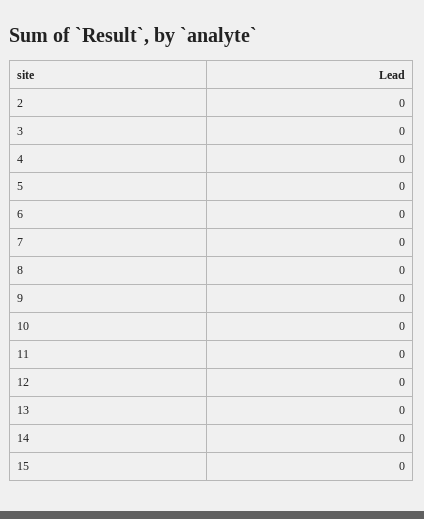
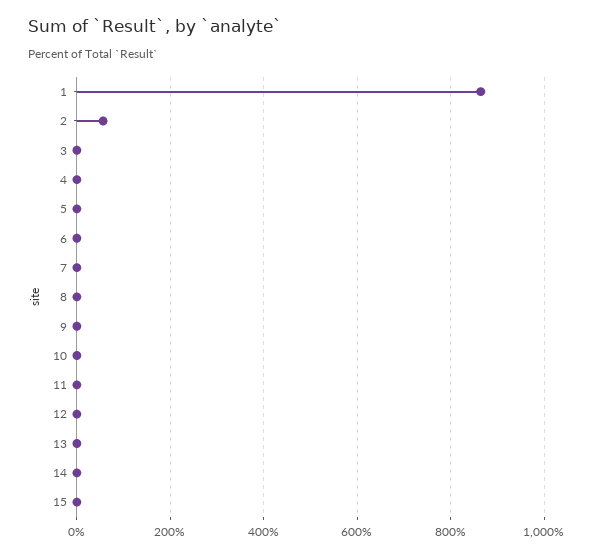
2: 0 -> 60
1: none -> 860

